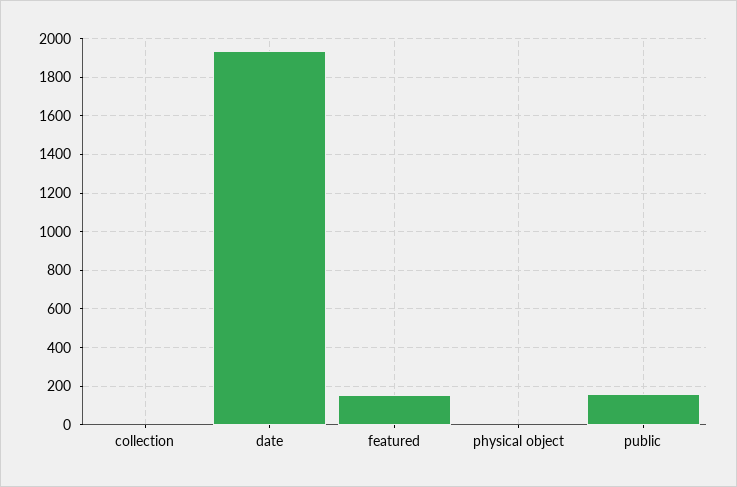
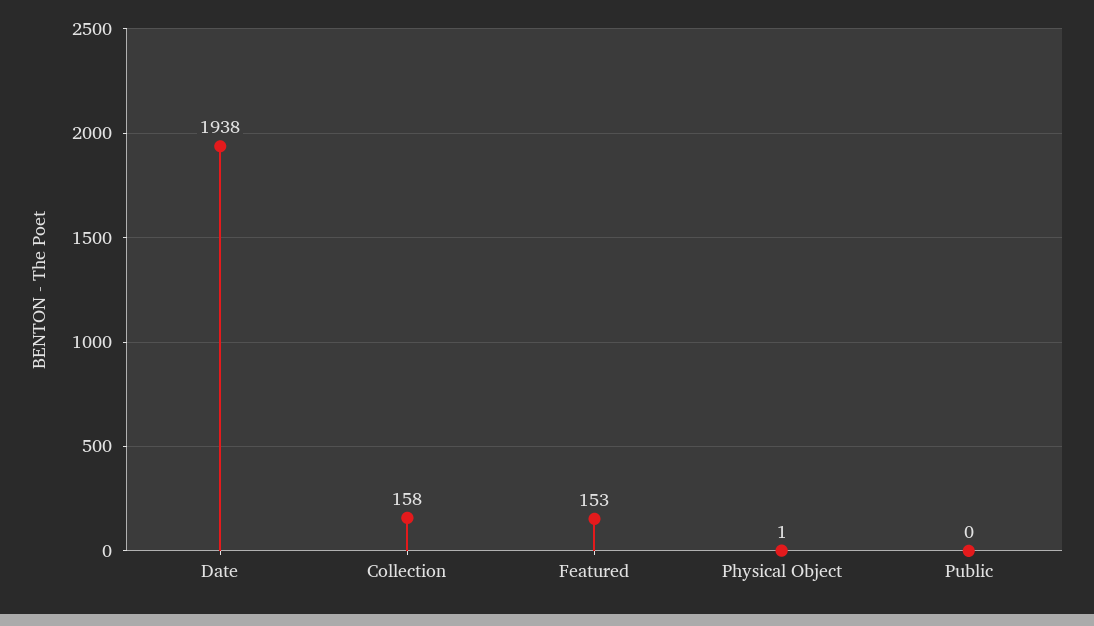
collection: 0 -> 158
public: 150 -> 0

